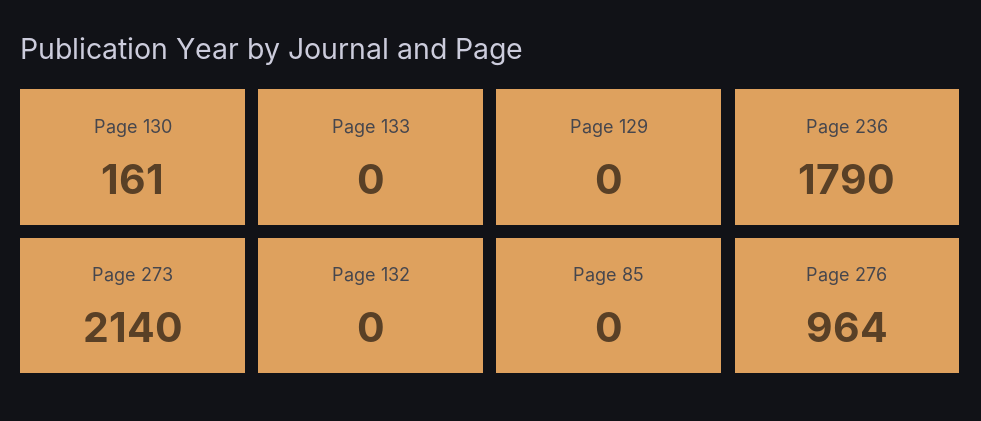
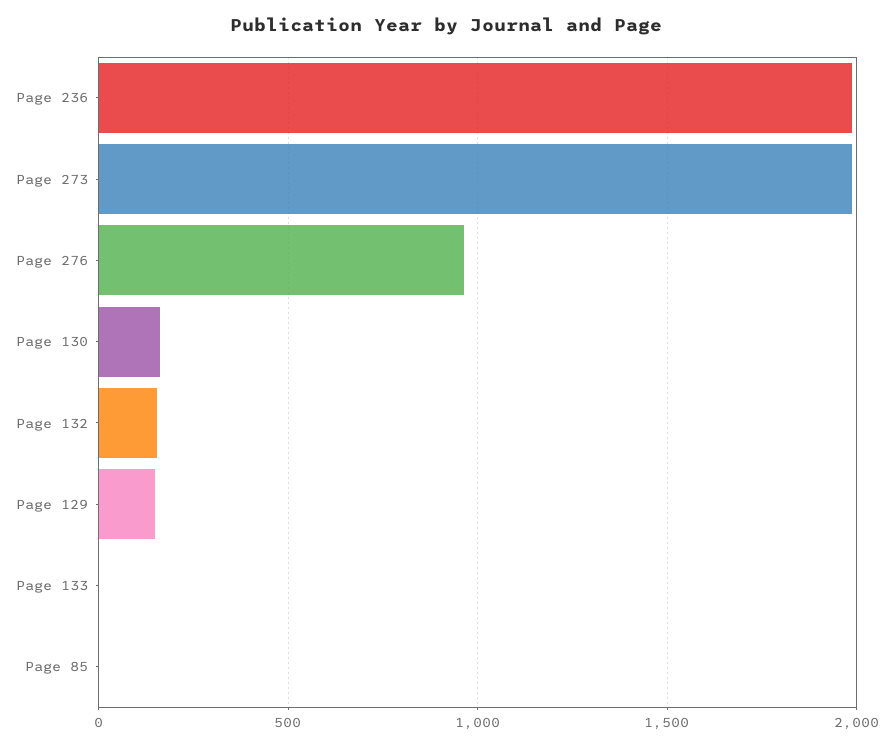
Page 129: 0 -> 150
Page 236: 1790 -> 2000
Page 273: 2140 -> 2000
Page 132: 0 -> 150

